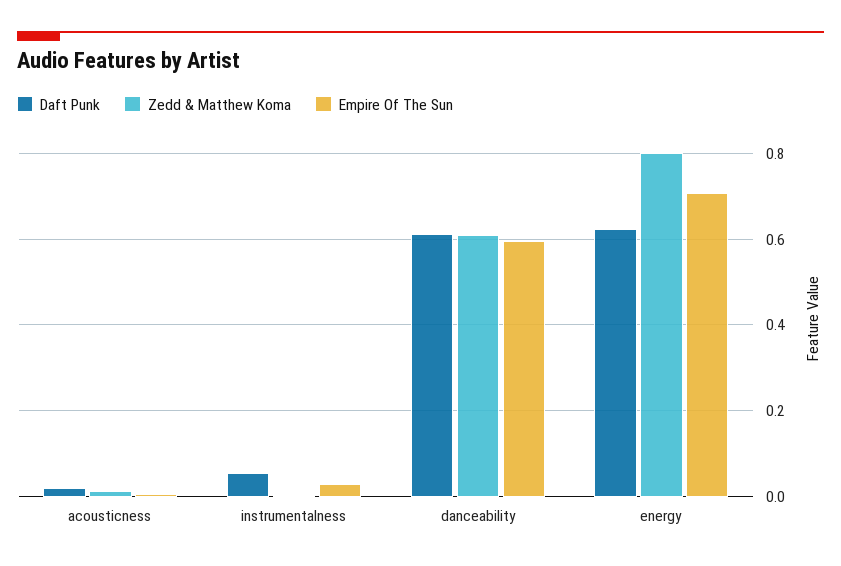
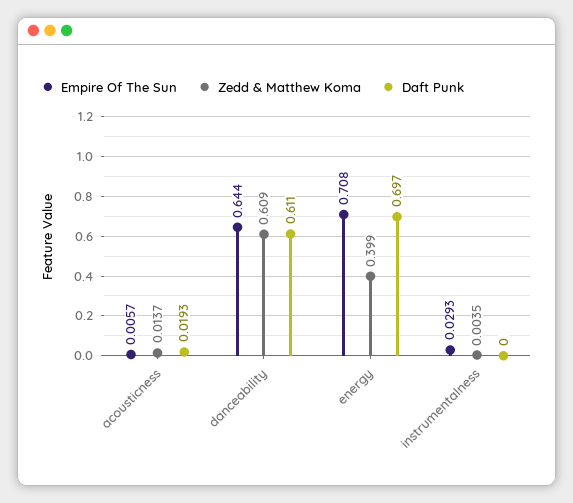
Daft Punk, instrumentalness: 0.06 -> 0
Empire Of The Sun, danceability: 0.6 -> 0.644
Daft Punk, energy: 0.62 -> 0.697
Zedd & Matthew Koma, energy: 0.8 -> 0.399

